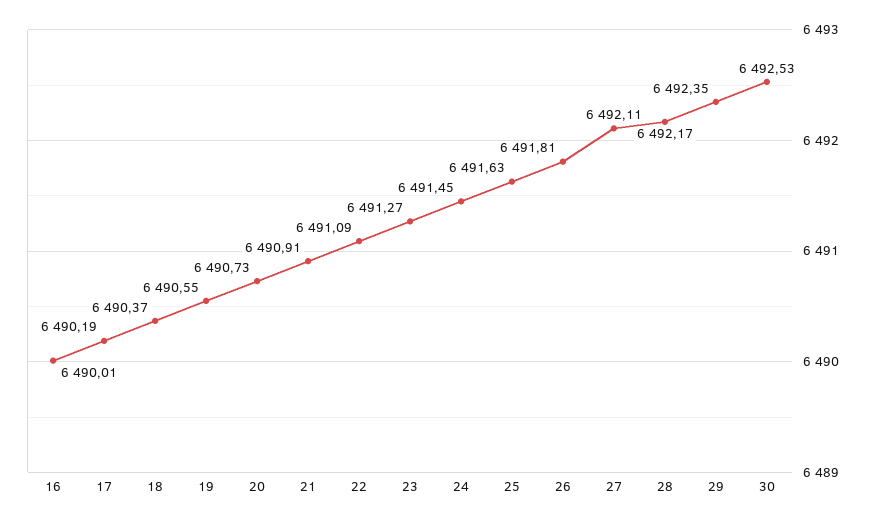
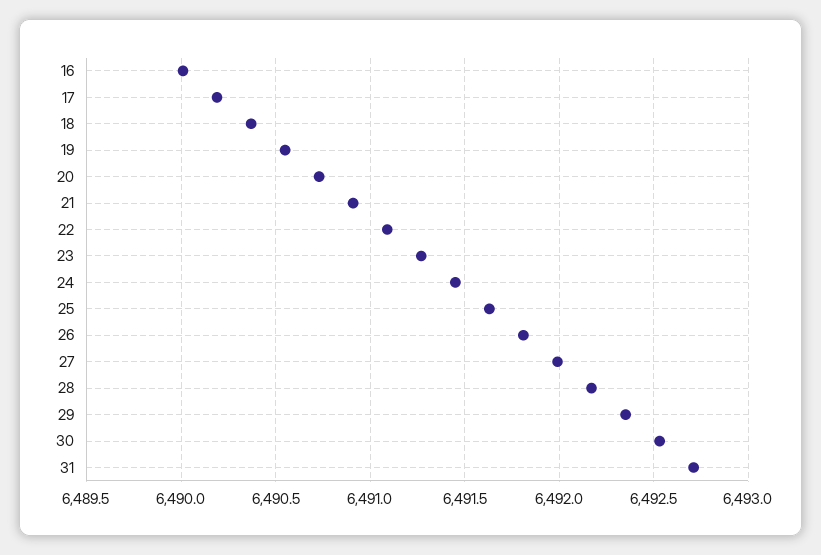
27: 6492.11 -> 6492
31: none -> 6492.7

